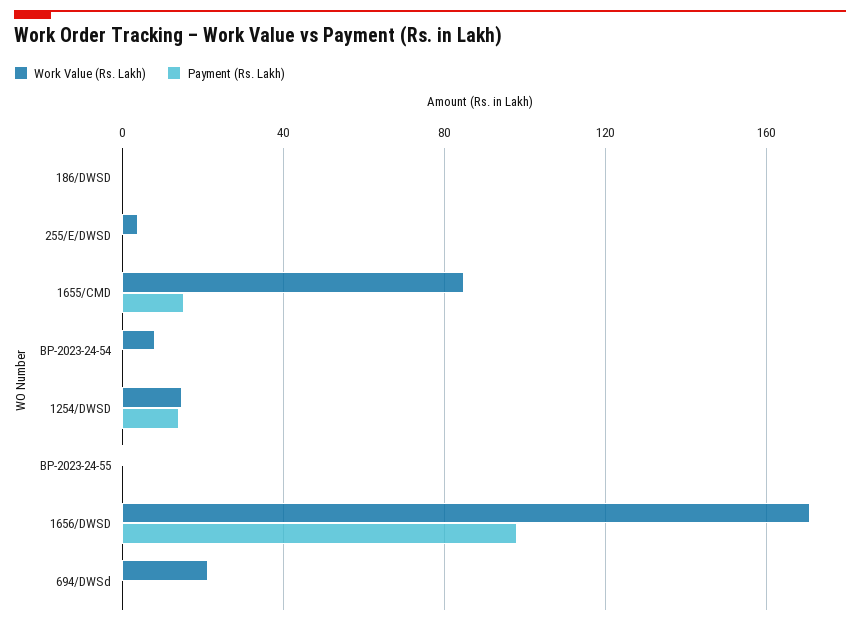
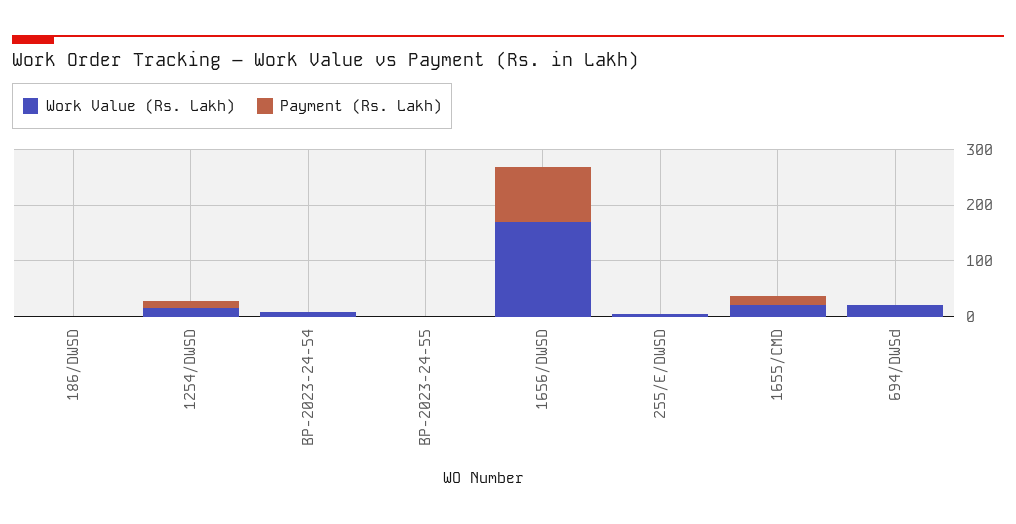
Work Value (Rs. Lakh), 1655/CMD: 85 -> 20

